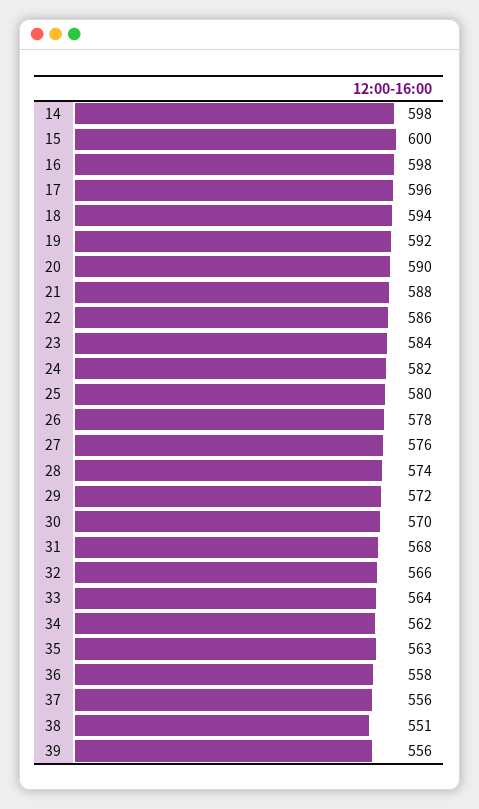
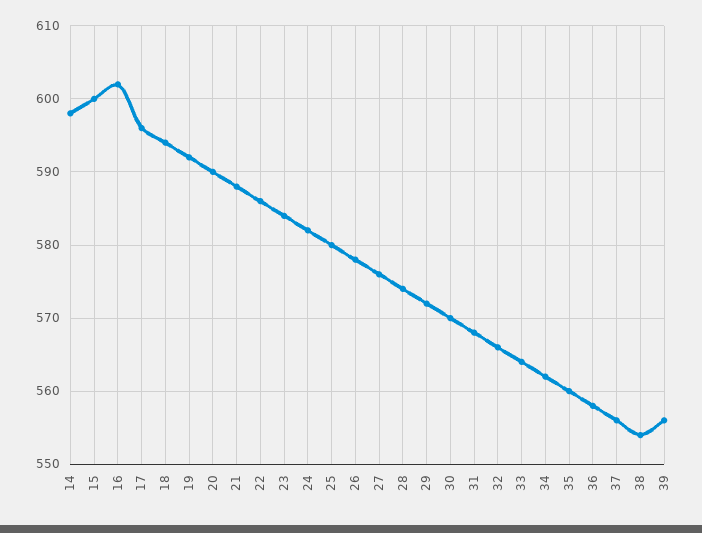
16: 598 -> 602
35: 563 -> 560
38: 551 -> 554

